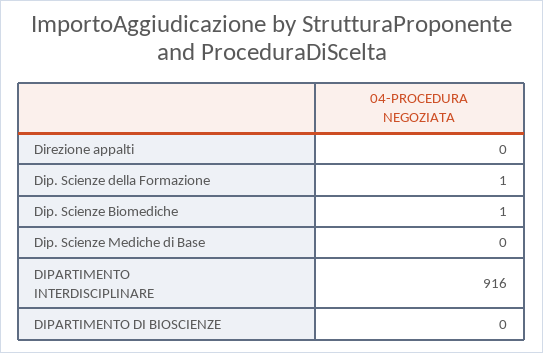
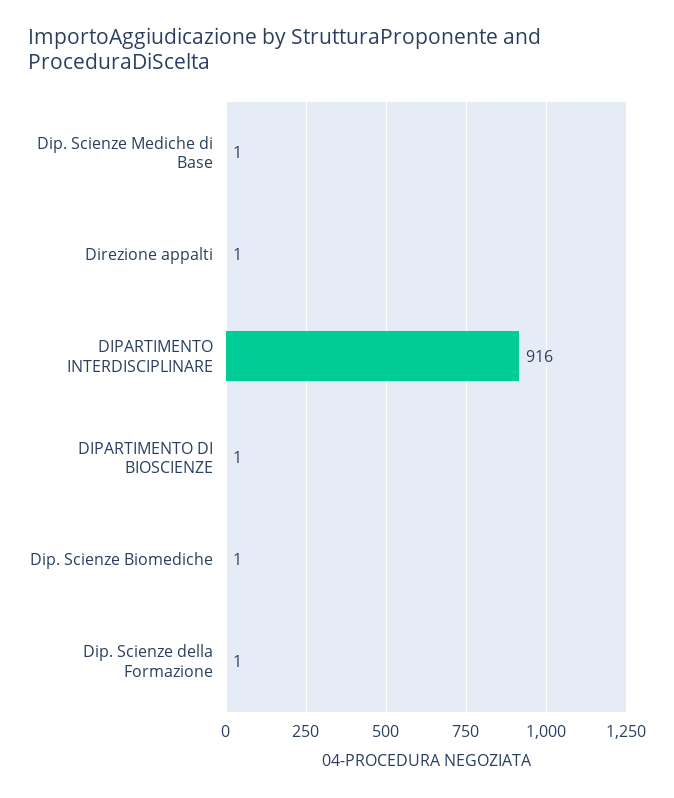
Direzione appalti: 0 -> 1
Dip. Scienze Mediche di Base: 0 -> 1
DIPARTIMENTO DI BIOSCIENZE: 0 -> 1

